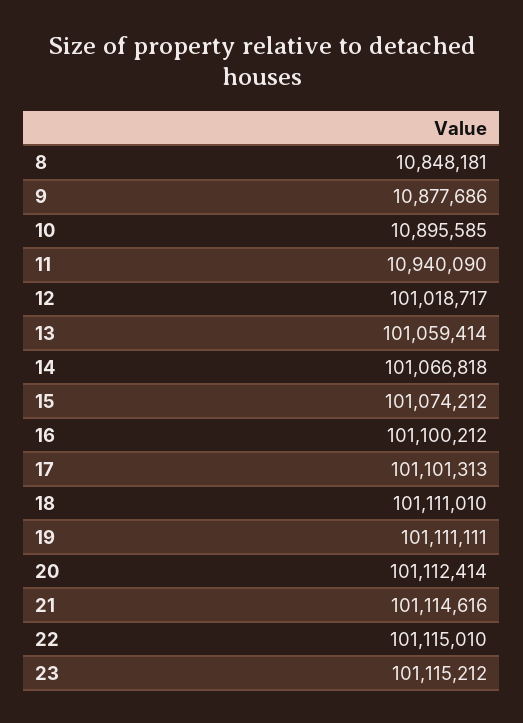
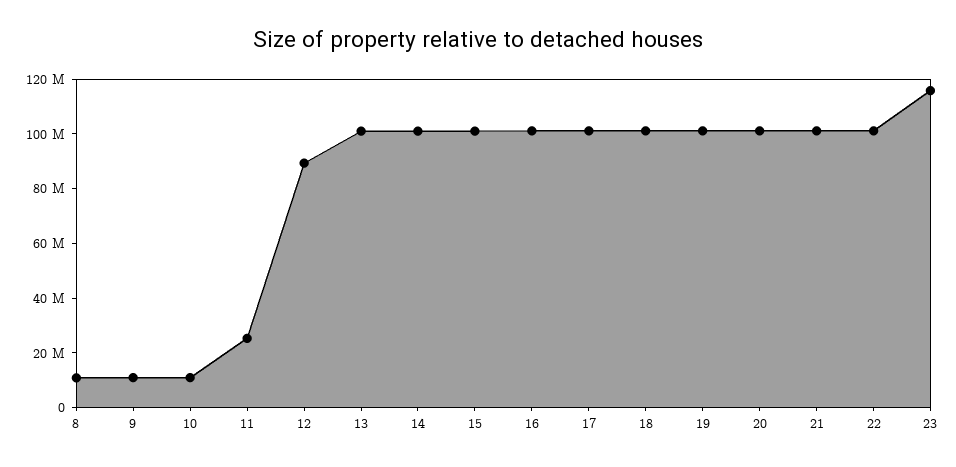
11: 10940090 -> 25000000
12: 101018717 -> 90000000
23: 101115212 -> 115000000

